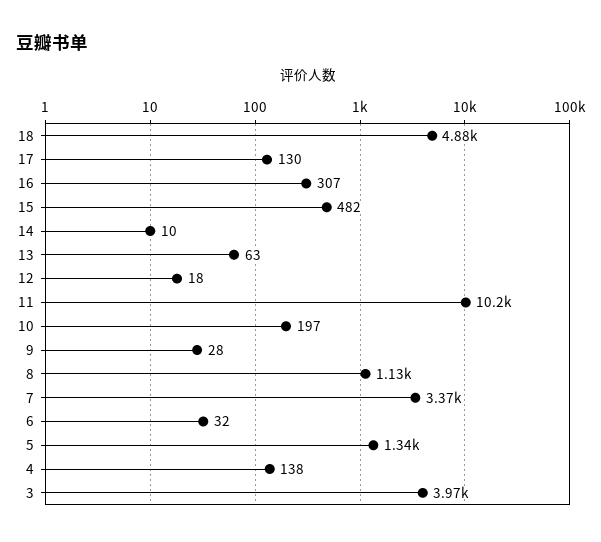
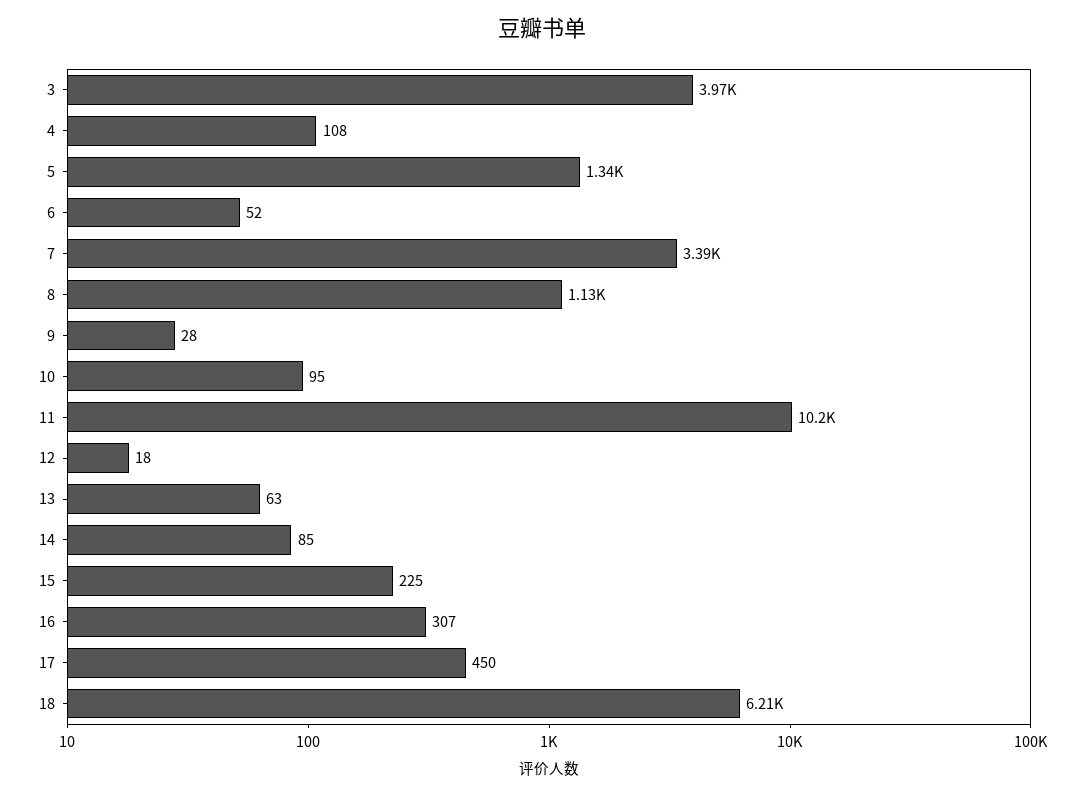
18: 4880 -> 6210
17: 130 -> 450
15: 482 -> 225
14: 10 -> 85
10: 197 -> 95
7: 3370 -> 3390
6: 32 -> 52
4: 138 -> 108

